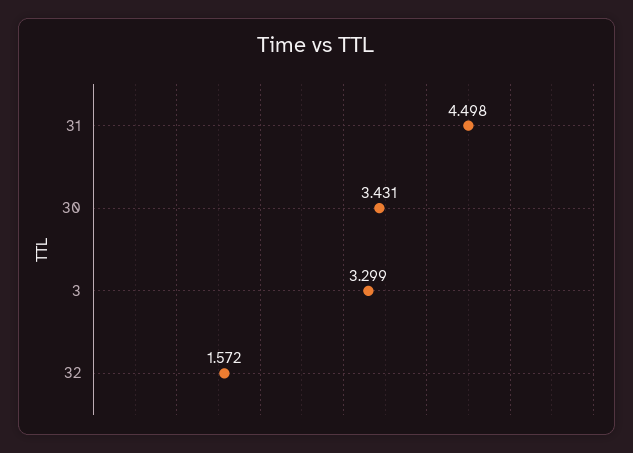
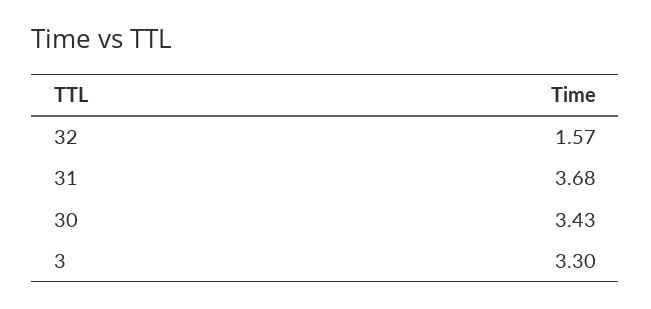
31: 4.498 -> 3.68

